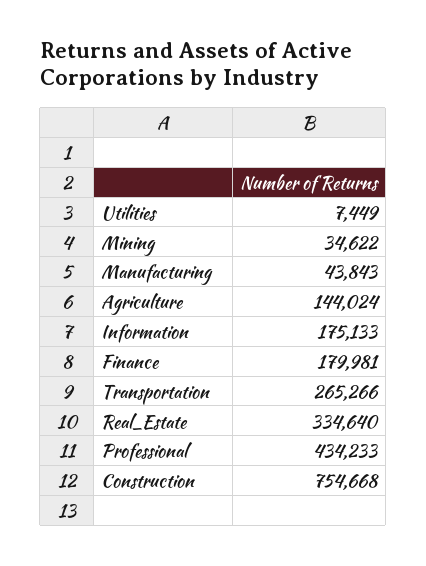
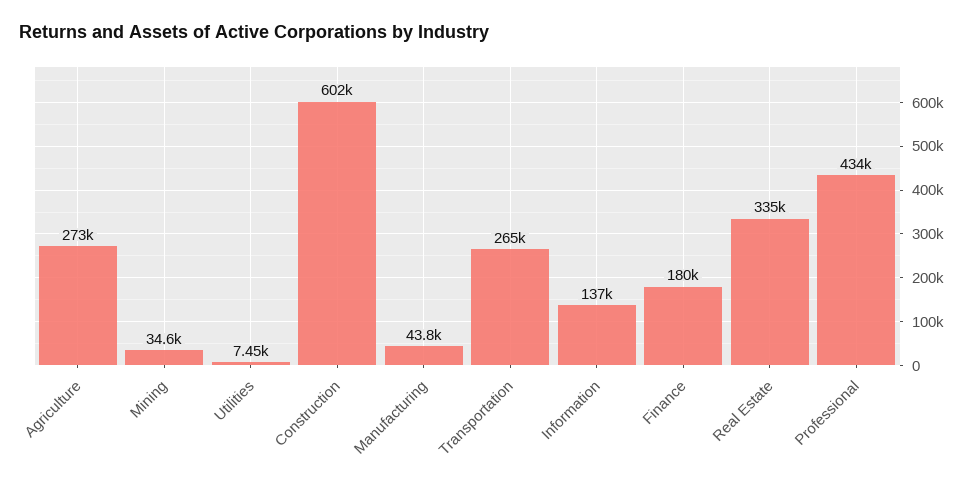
Agriculture: 144024 -> 273000
Information: 175133 -> 137000
Construction: 754668 -> 602000

